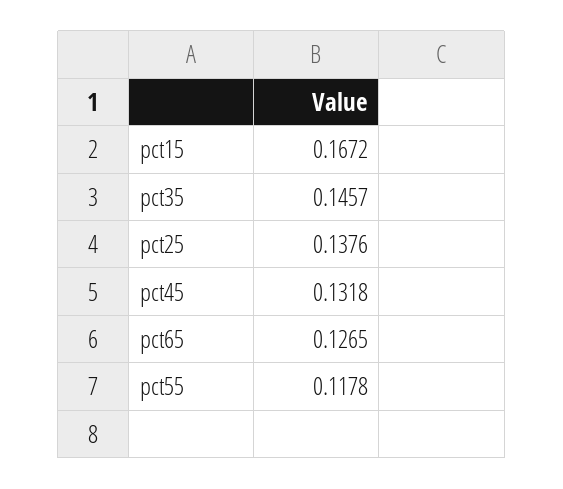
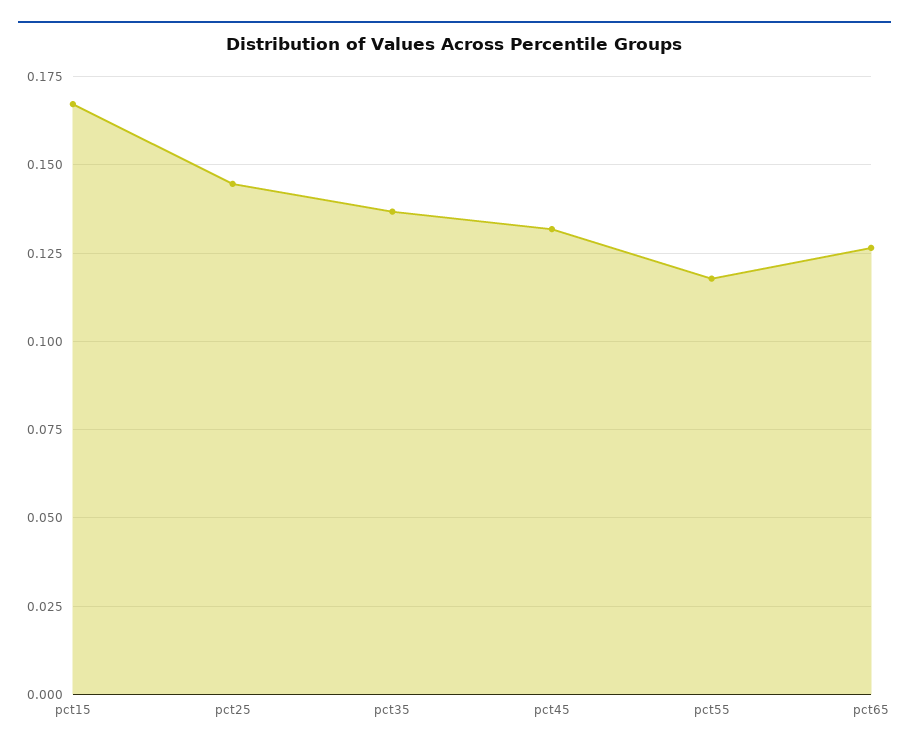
pct35: 0.1457 -> 0.1375
pct25: 0.1376 -> 0.145

